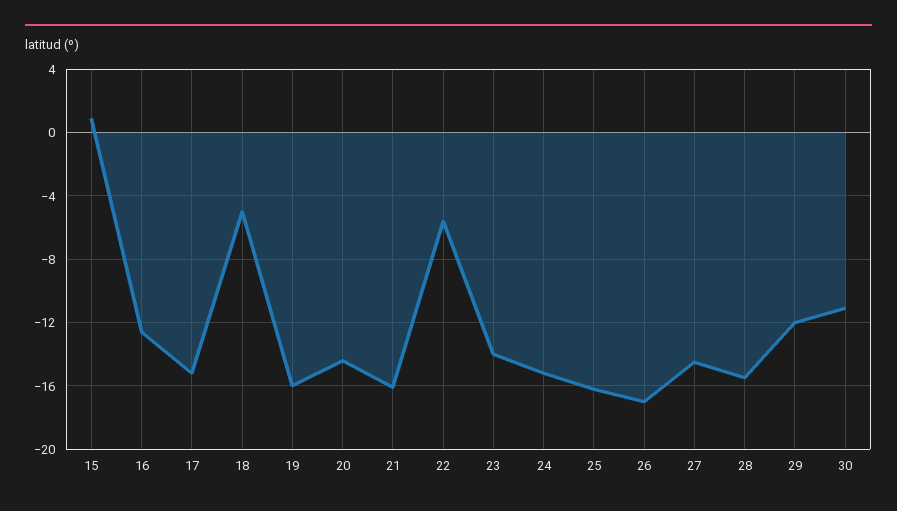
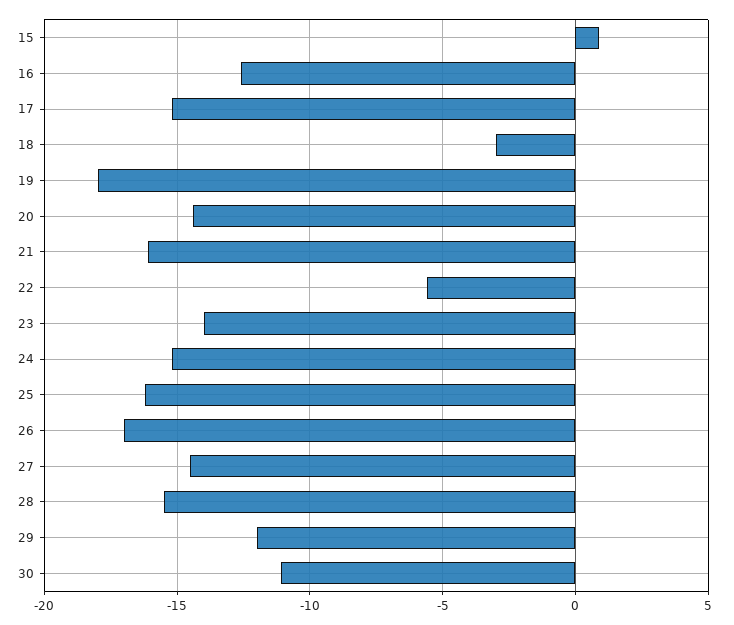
18: -5 -> -3
19: -16 -> -18

